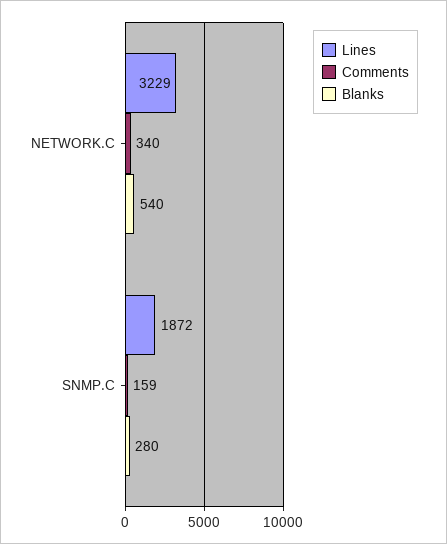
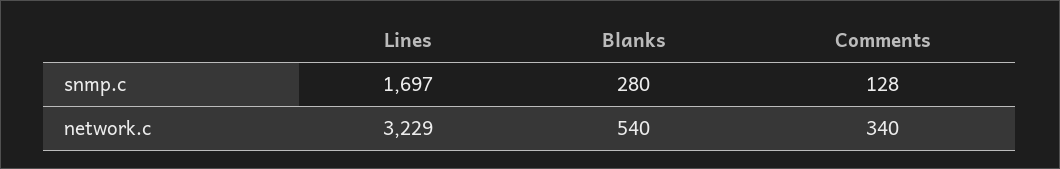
Lines, SNMP.C: 1872 -> 1697
Comments, SNMP.C: 159 -> 128

